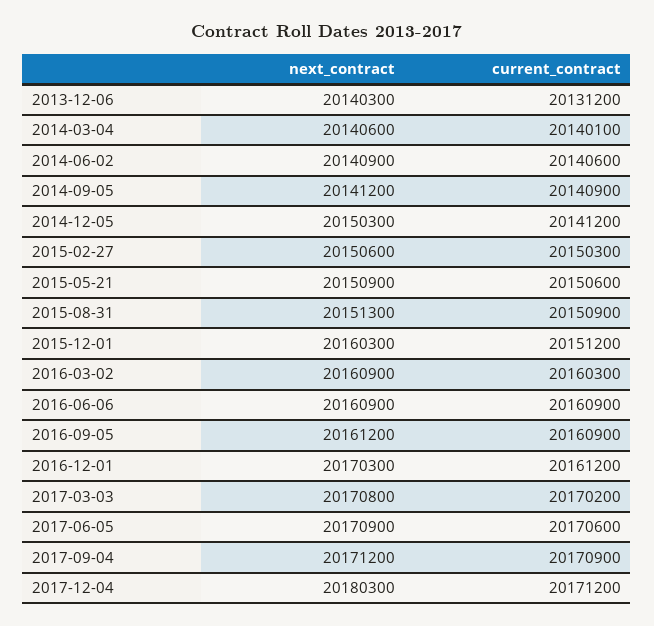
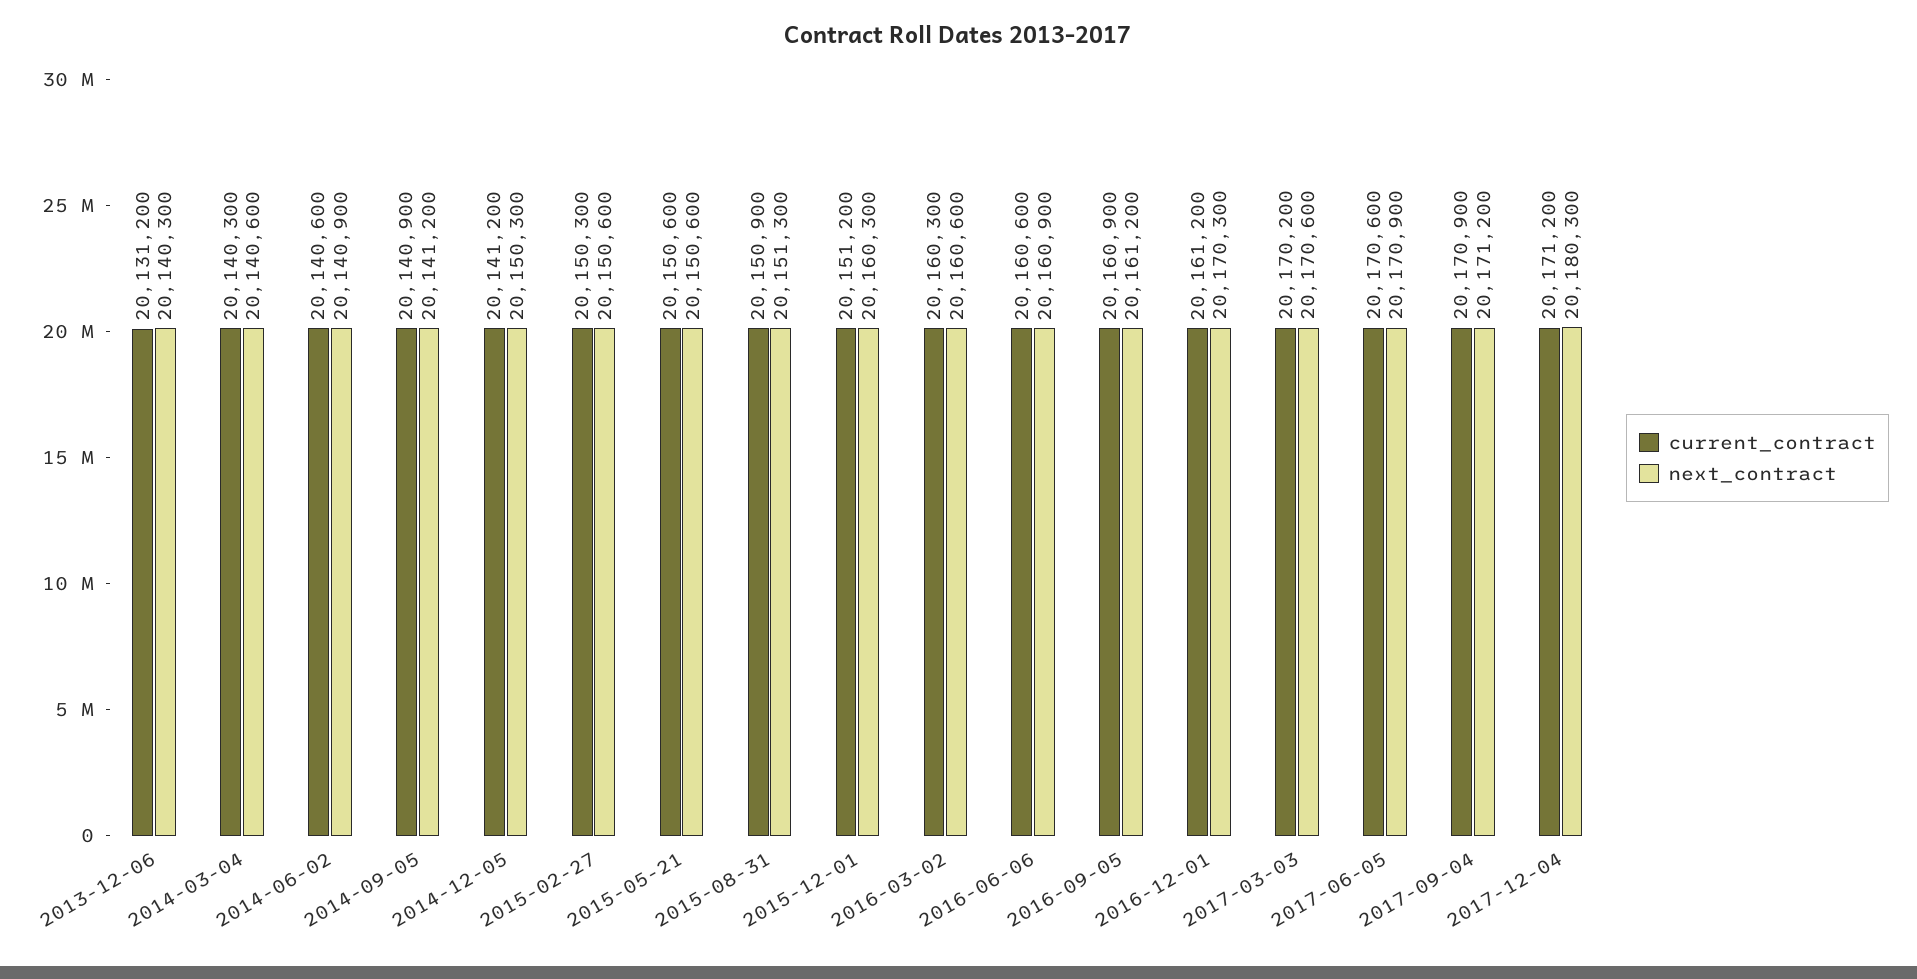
current_contract, 2014-03-04: 20140100 -> 20140300
next_contract, 2015-05-21: 20150900 -> 20150600
next_contract, 2016-03-02: 20160900 -> 20160600
current_contract, 2016-06-06: 20160900 -> 20160600
next_contract, 2017-03-03: 20170800 -> 20170600

